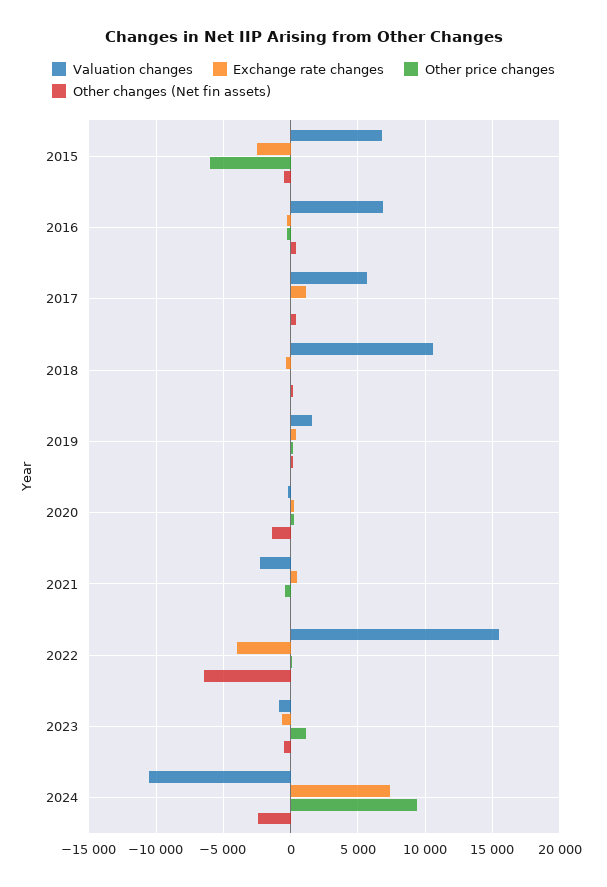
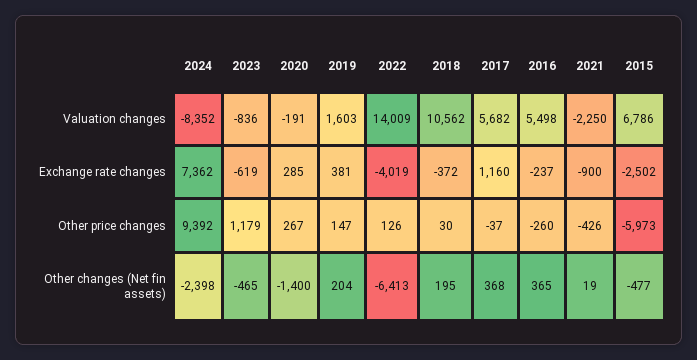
Valuation changes, 2016: 7000 -> 5498
Exchange rate changes, 2021: 500 -> -900
Valuation changes, 2022: 15500 -> 14009
Valuation changes, 2024: -10500 -> -8352

